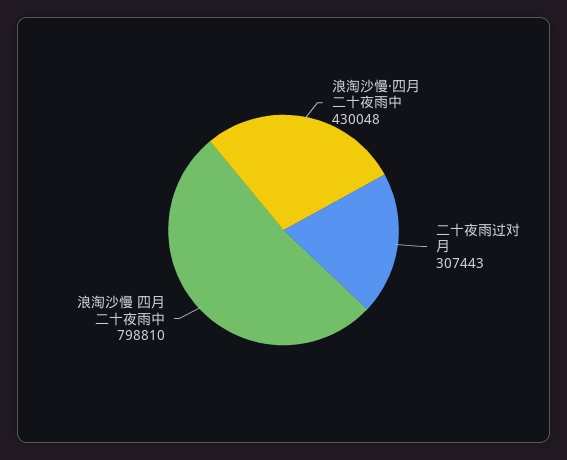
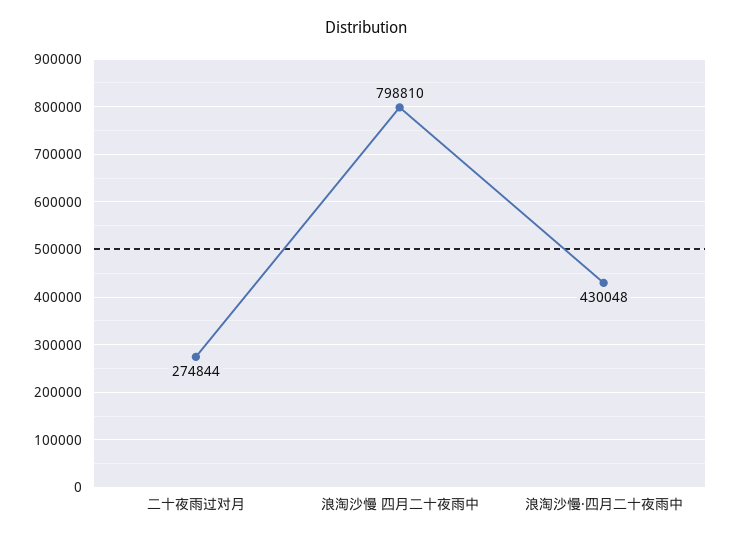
二十夜雨过对月: 307443 -> 274844

